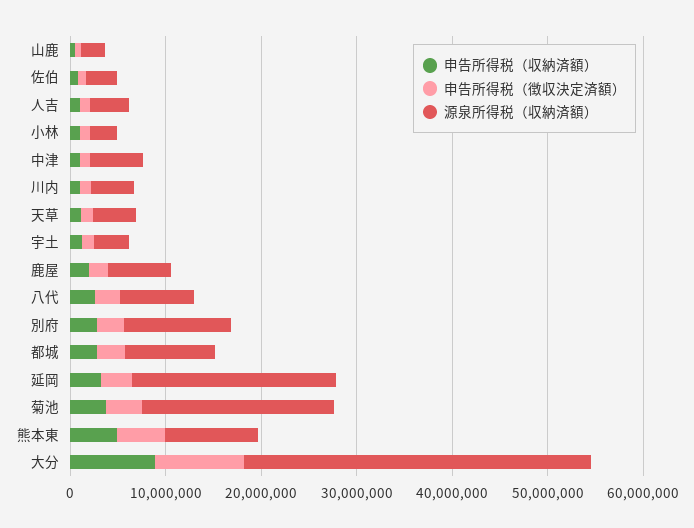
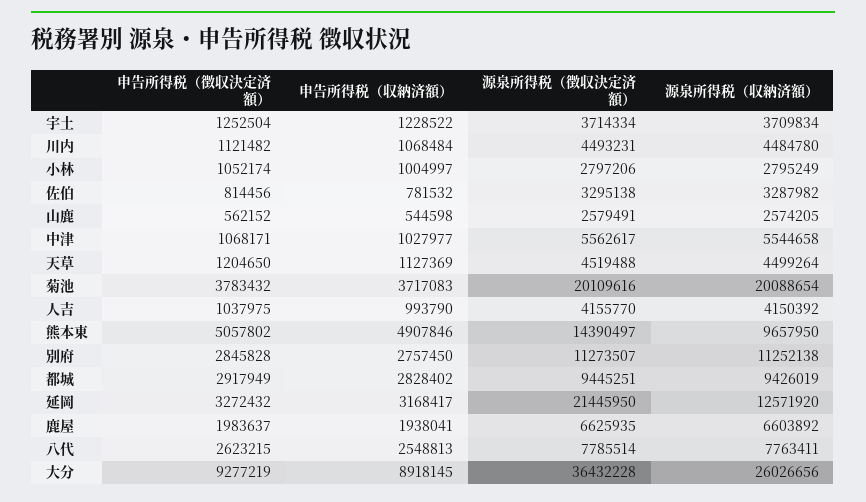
源泉所得税（収納済額）, 延岡: 22000000 -> 12571920
源泉所得税（収納済額）, 大分: 36000000 -> 26026656
源泉所得税（徴収決定済額）, 宇土: none -> 3714334
源泉所得税（徴収決定済額）, 川内: none -> 4493231
源泉所得税（徴収決定済額）, 小林: none -> 2797206
源泉所得税（徴収決定済額）, 佐伯: none -> 3295138
源泉所得税（徴収決定済額）, 山鹿: none -> 2579491
源泉所得税（徴収決定済額）, 中津: none -> 5562617
源泉所得税（徴収決定済額）, 天草: none -> 4519488
源泉所得税（徴収決定済額）, 菊池: none -> 20109616
源泉所得税（徴収決定済額）, 人吉: none -> 4155770
源泉所得税（徴収決定済額）, 熊本東: none -> 14390497
源泉所得税（徴収決定済額）, 別府: none -> 11273507
源泉所得税（徴収決定済額）, 都城: none -> 9445251
源泉所得税（徴収決定済額）, 延岡: none -> 21445950
源泉所得税（徴収決定済額）, 鹿屋: none -> 6625935
源泉所得税（徴収決定済額）, 八代: none -> 7785514
源泉所得税（徴収決定済額）, 大分: none -> 36432228

